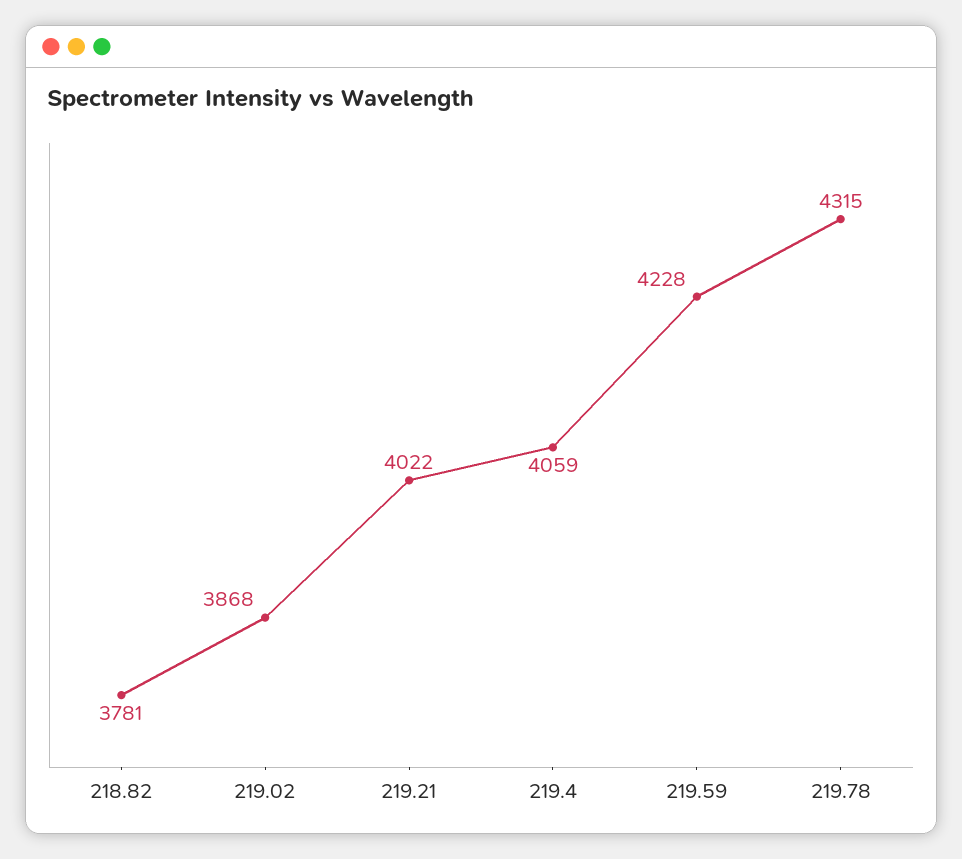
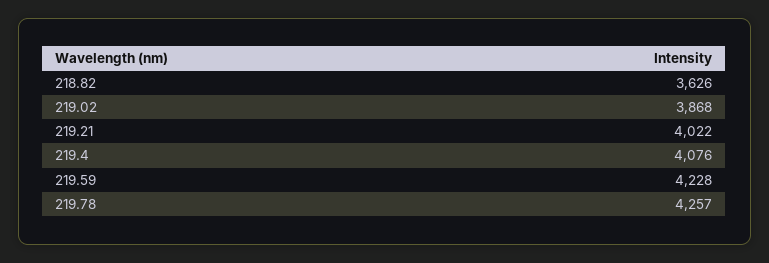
218.82: 3781 -> 3626
219.4: 4059 -> 4076
219.78: 4315 -> 4257

